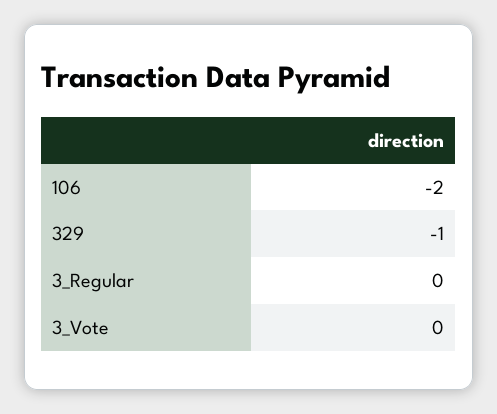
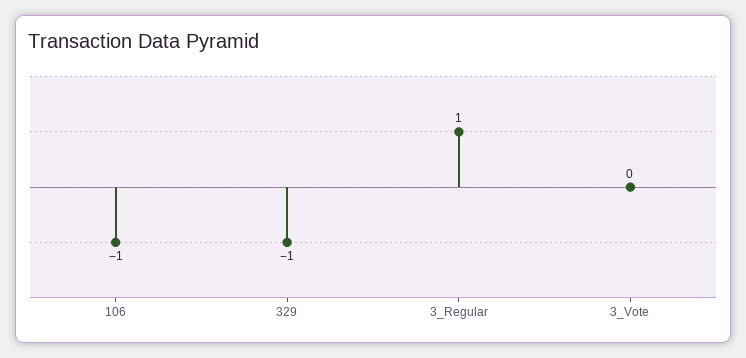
106: -2 -> -1
3_Regular: 0 -> 1

